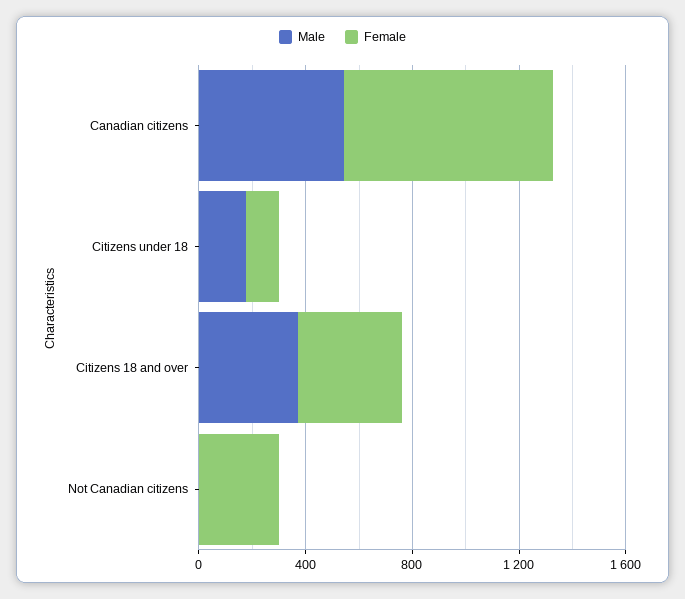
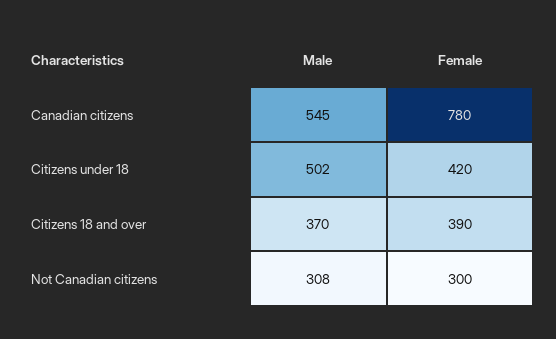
Male, Citizens under 18: 200 -> 502
Female, Citizens under 18: 100 -> 420
Male, Not Canadian citizens: 0 -> 308

